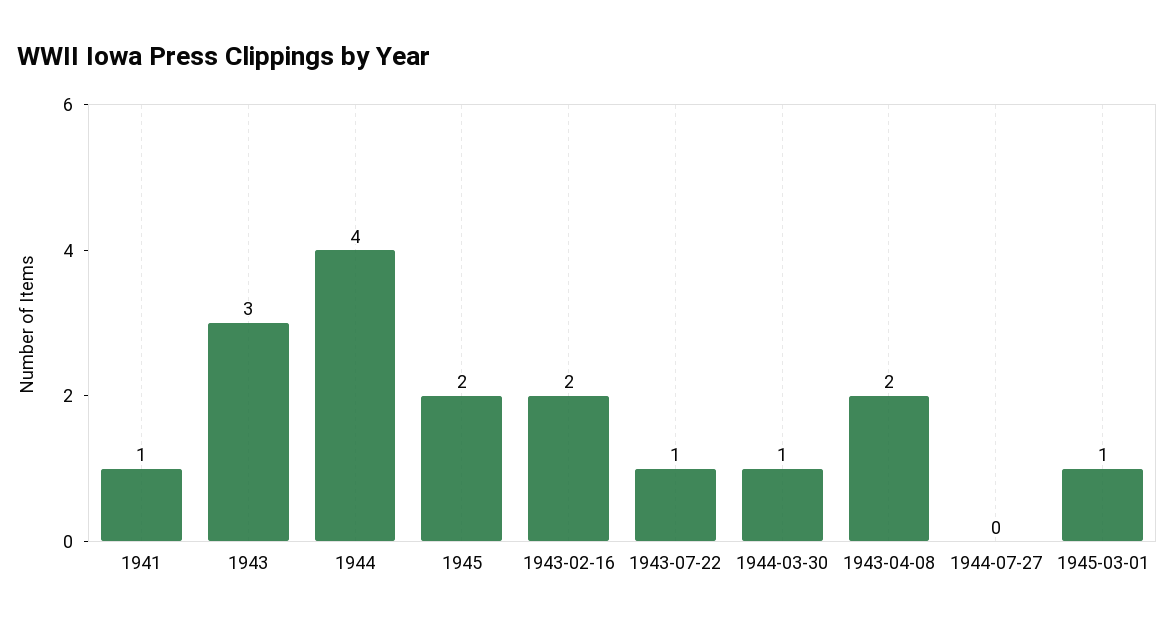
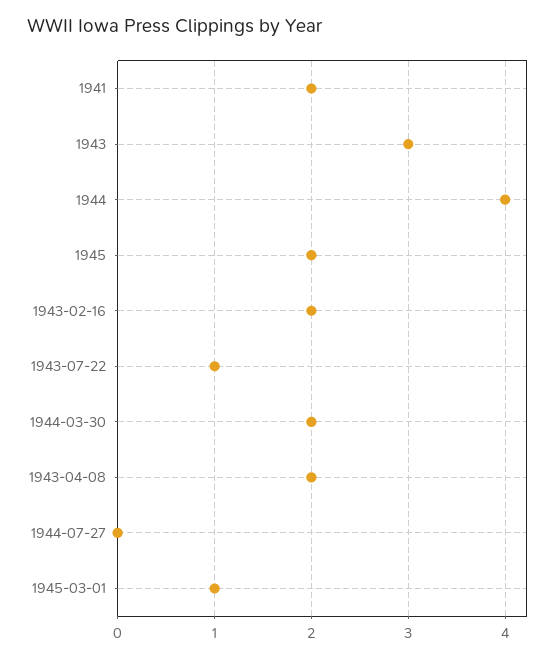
1941: 1 -> 2
1944-03-30: 1 -> 2

